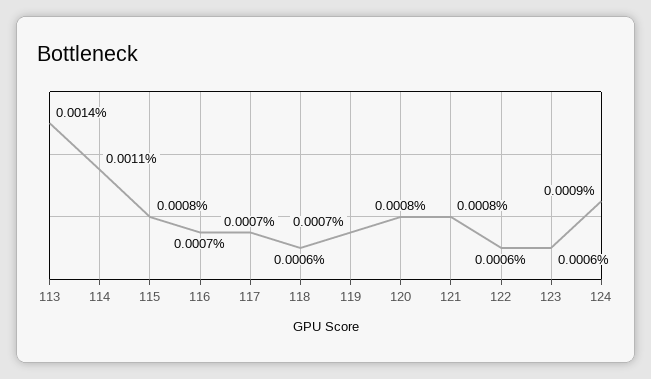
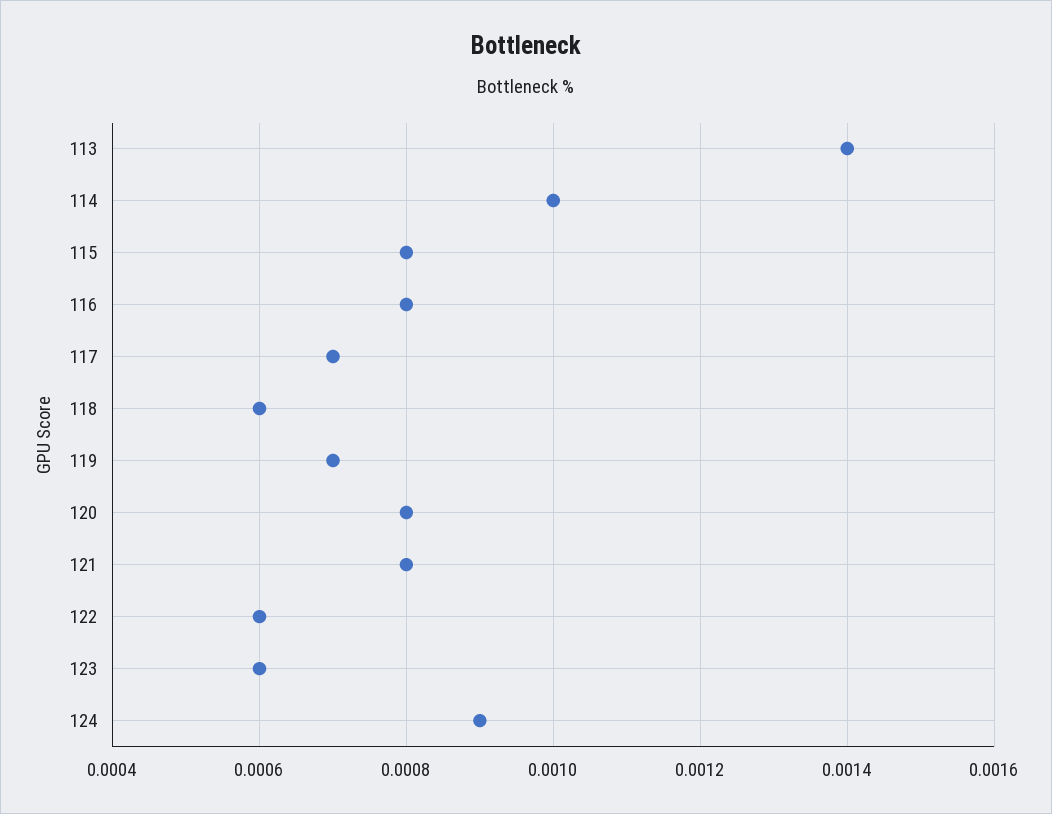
114: 0.0011 -> 0.001
116: 0.0007 -> 0.0008

